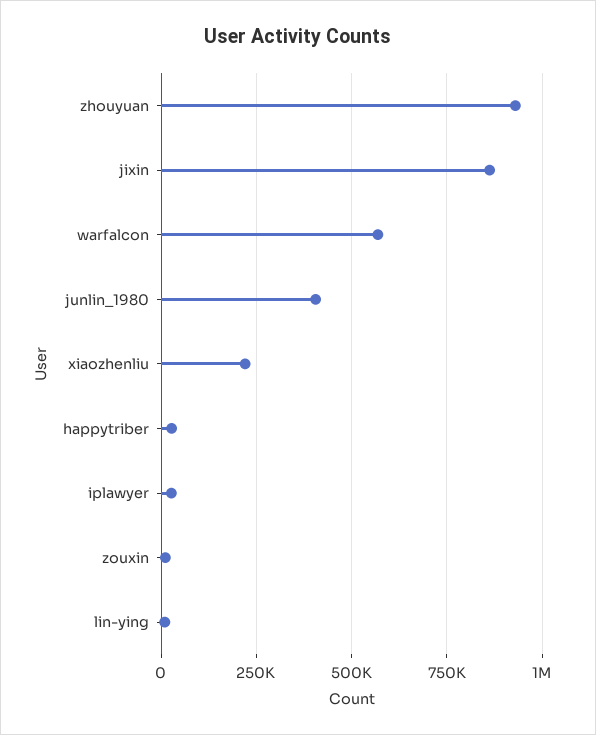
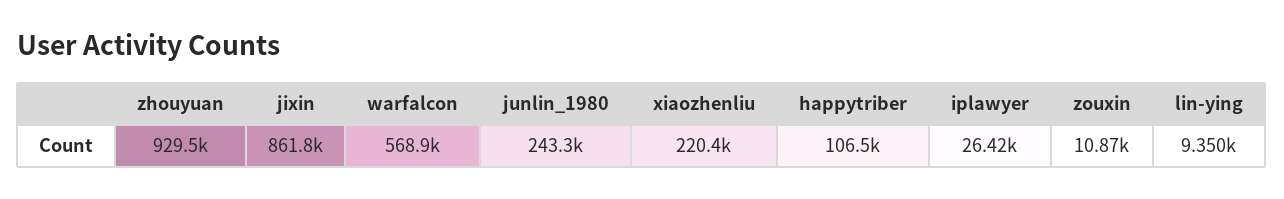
junlin_1980: 400000 -> 243300
happytriber: 25000 -> 106500

